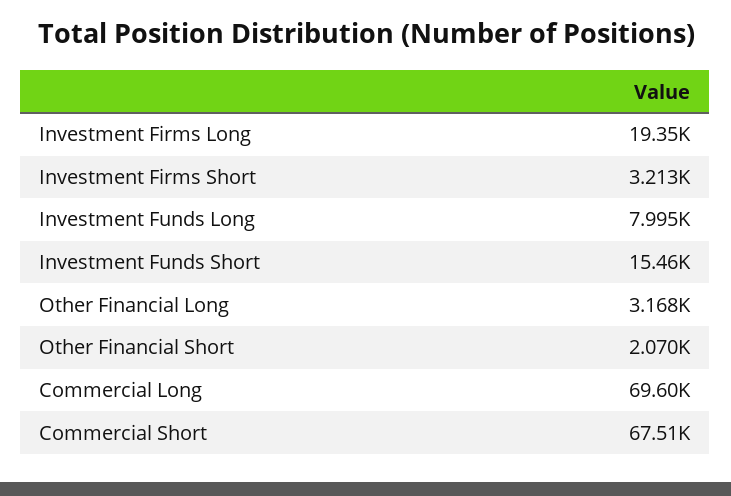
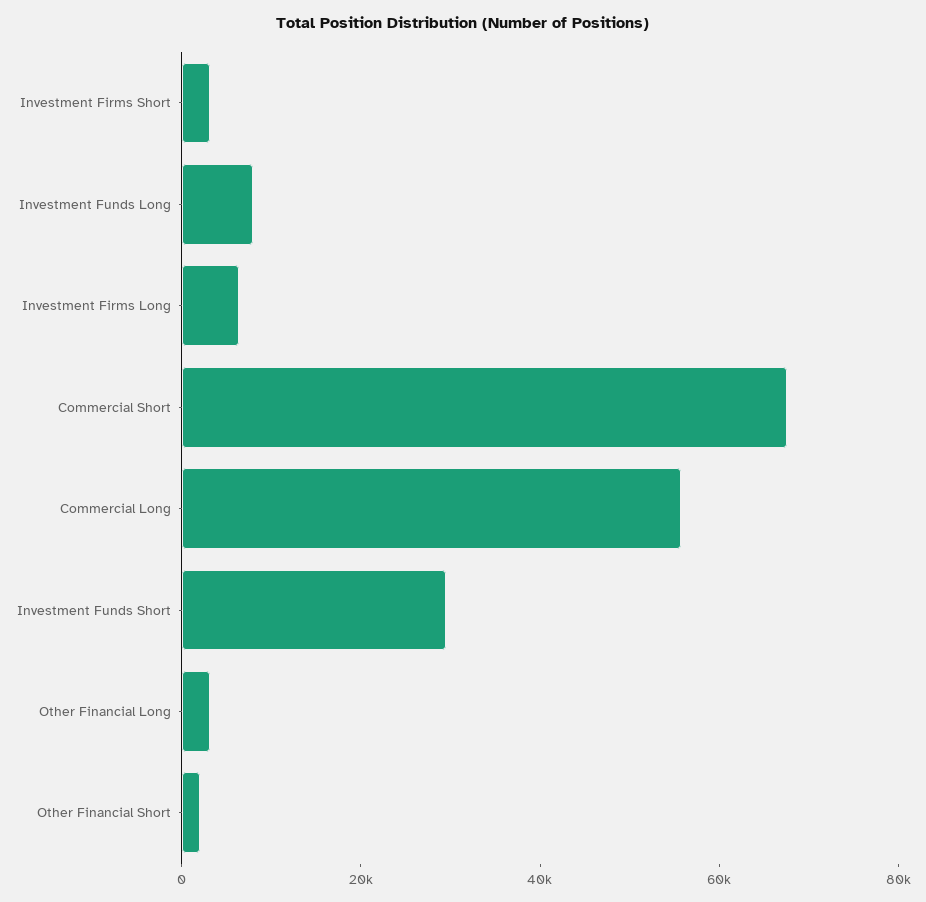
Investment Firms Long: 19350 -> 5000
Investment Funds Short: 15460 -> 30000
Commercial Long: 69600 -> 55000

